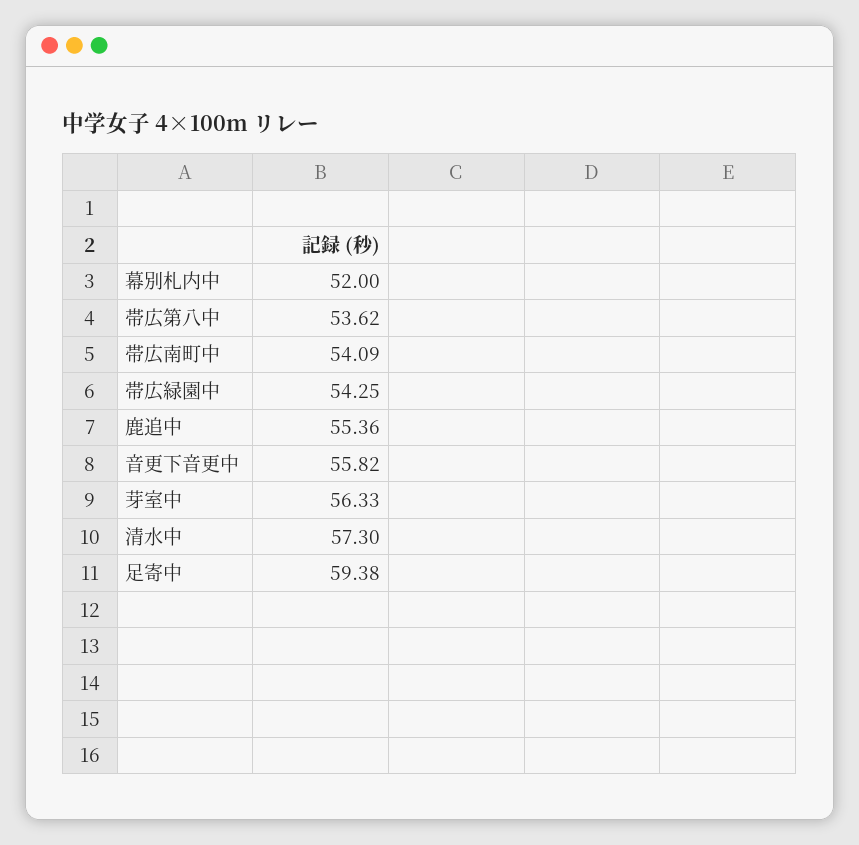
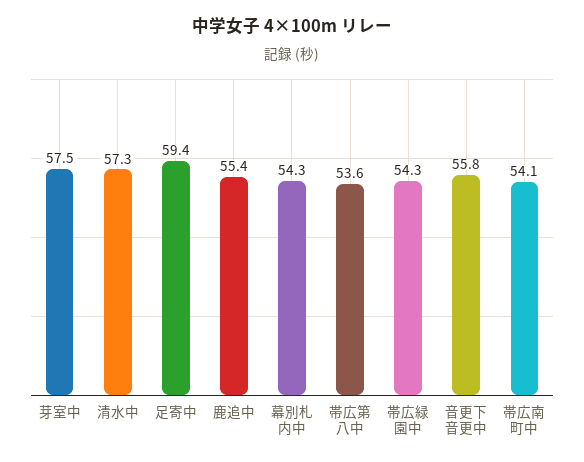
幕別札内中: 52 -> 54.3
芽室中: 56.33 -> 57.5

